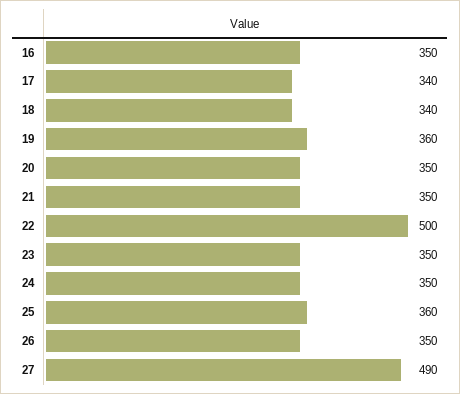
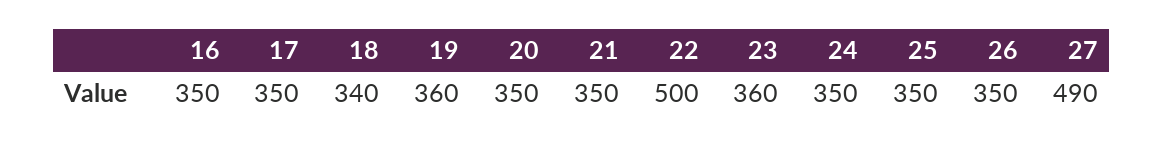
17: 340 -> 350
23: 350 -> 360
25: 360 -> 350

